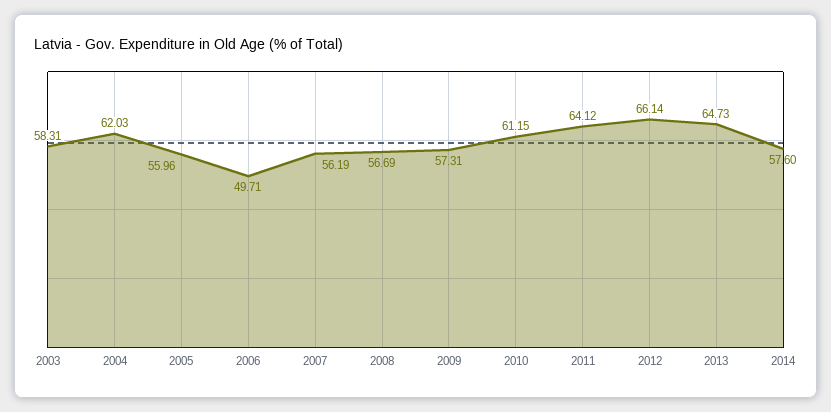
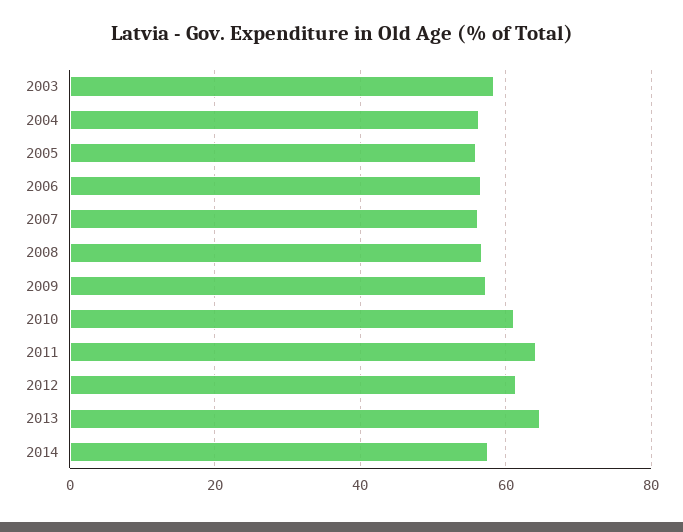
2004: 62.03 -> 56
2006: 49.71 -> 56
2012: 66.14 -> 62

